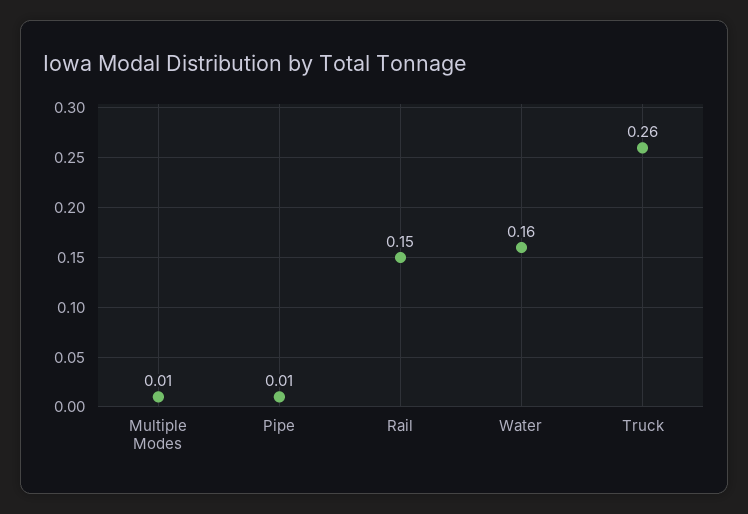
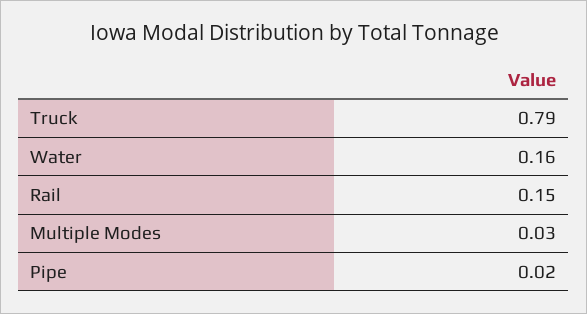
Multiple Modes: 0.01 -> 0.03
Pipe: 0.01 -> 0.02
Truck: 0.26 -> 0.79

